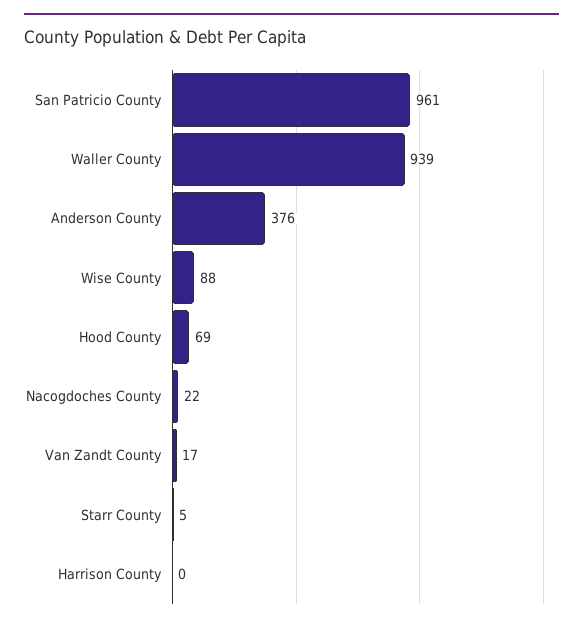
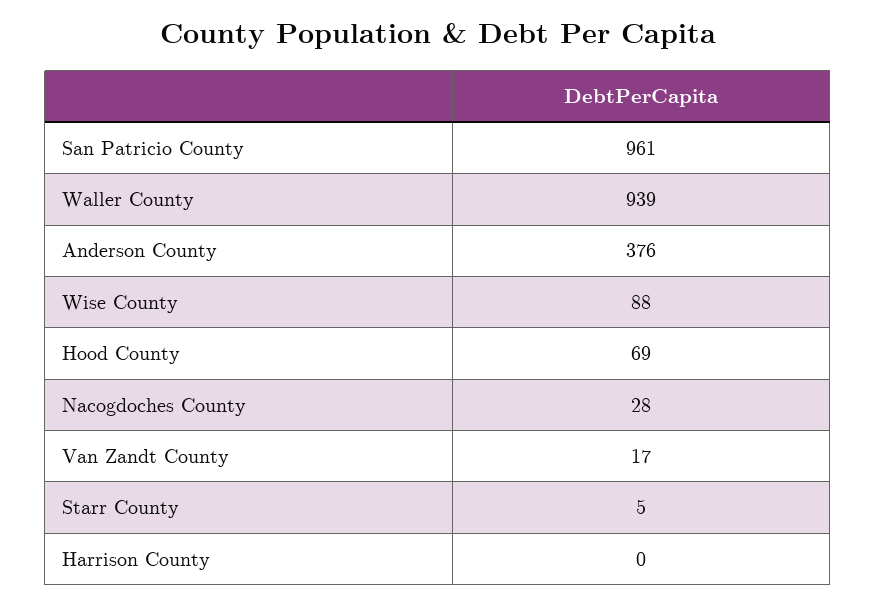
Nacogdoches County: 22 -> 28

